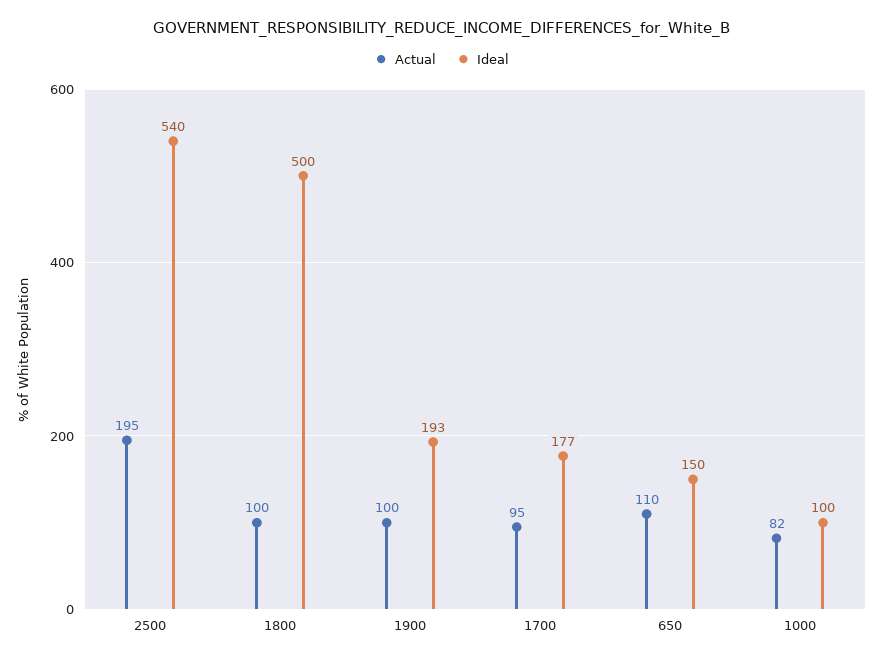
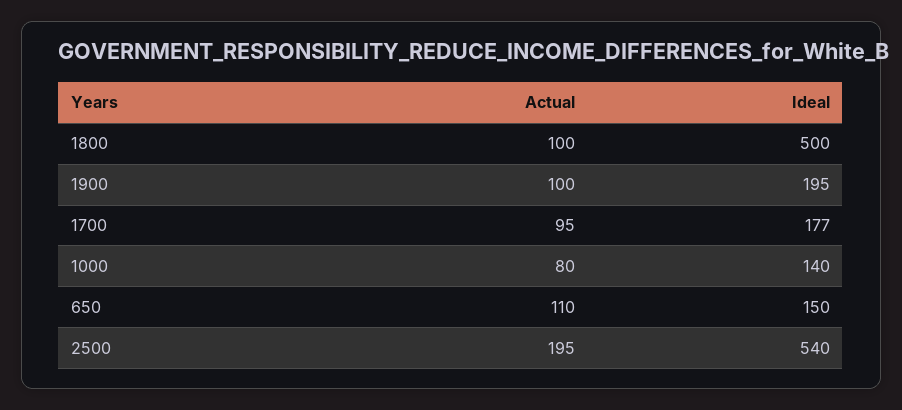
Ideal, 1900: 193 -> 195
Actual, 1000: 82 -> 80
Ideal, 1000: 100 -> 140

